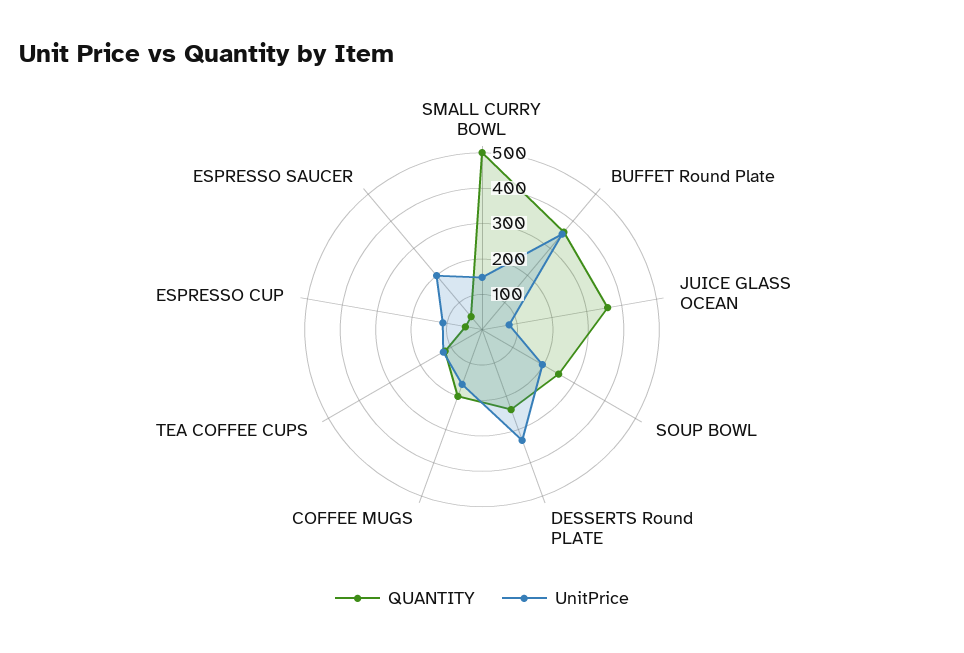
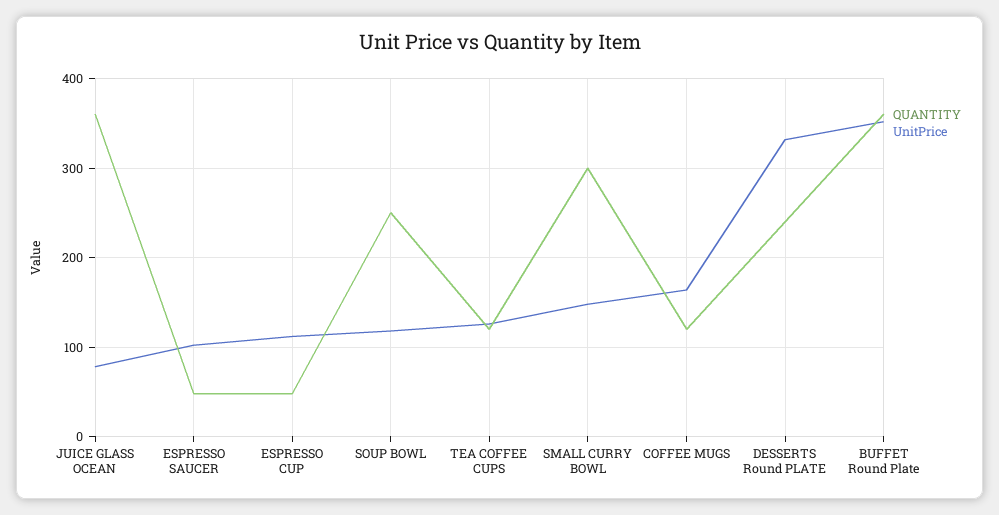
QUANTITY, SMALL CURRY BOWL: 500 -> 300
UnitPrice, SOUP BOWL: 200 -> 120
QUANTITY, COFFEE MUGS: 200 -> 120
UnitPrice, ESPRESSO SAUCER: 200 -> 100

